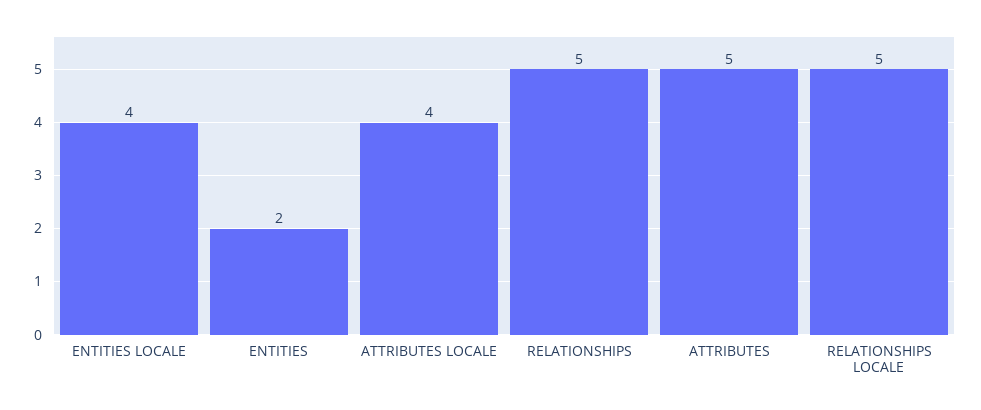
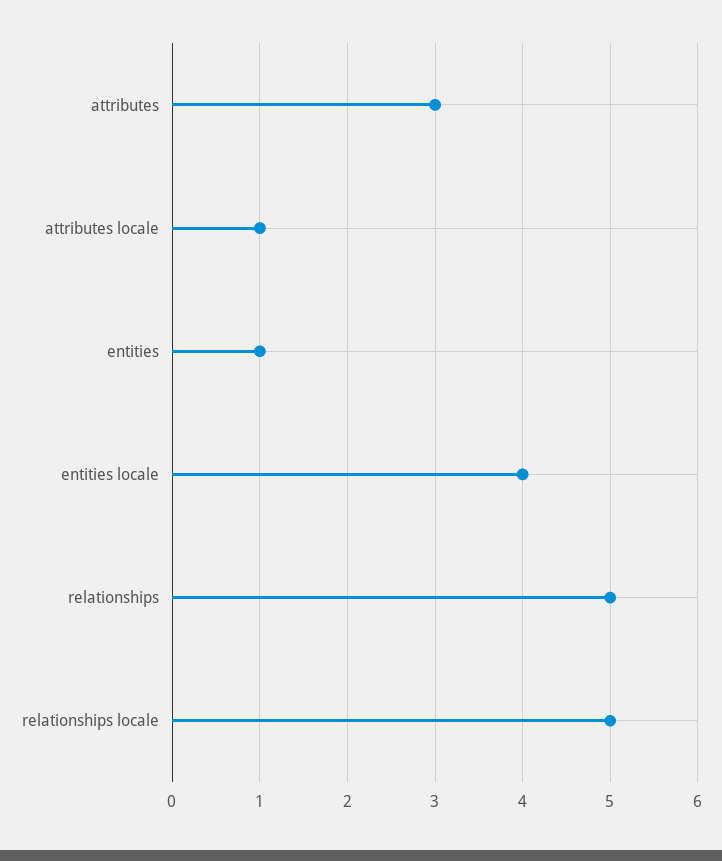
ENTITIES: 2 -> 1
ATTRIBUTES LOCALE: 4 -> 1
ATTRIBUTES: 5 -> 3

